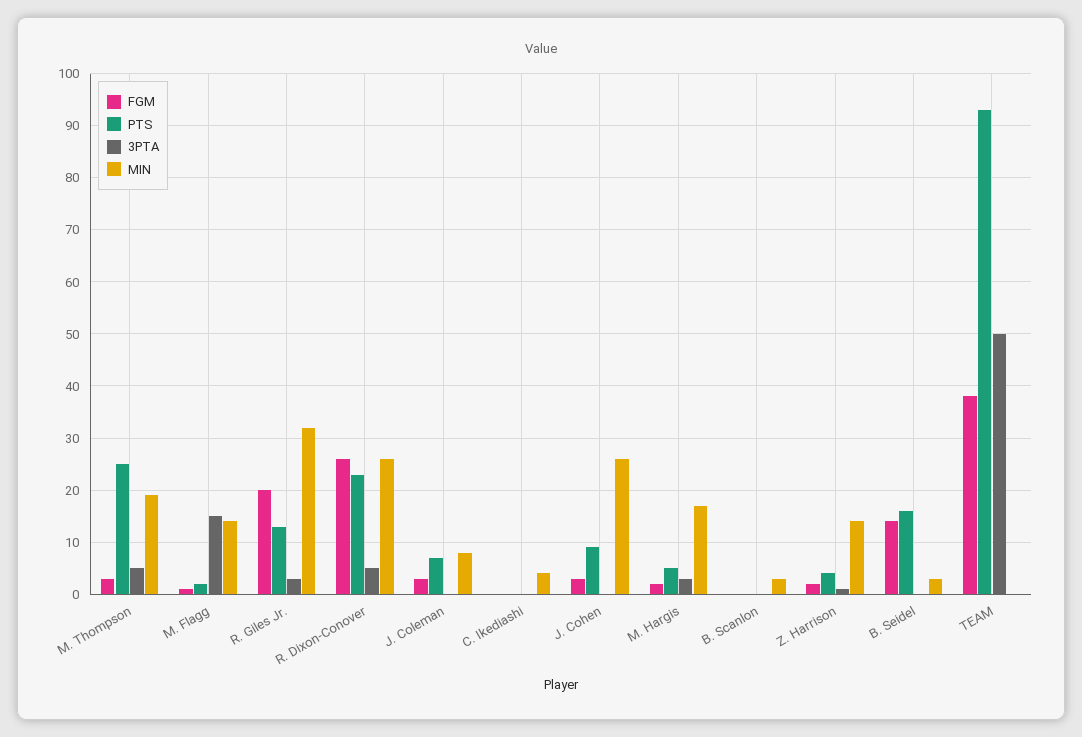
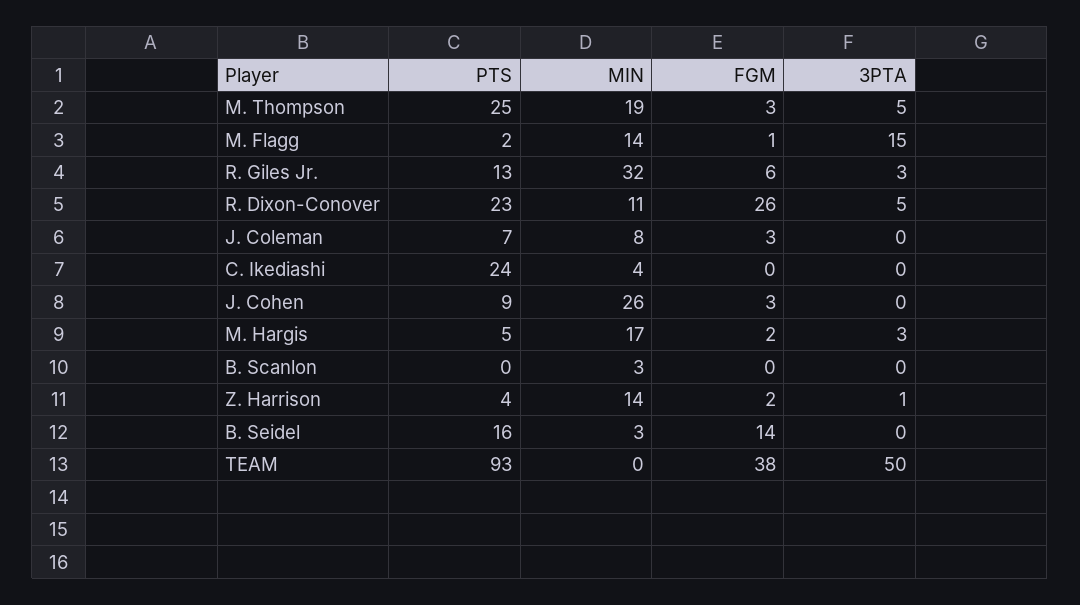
FGM, R. Giles Jr.: 20 -> 6
MIN, R. Dixon-Conover: 25 -> 11
PTS, C. Ikediashi: 0 -> 24

